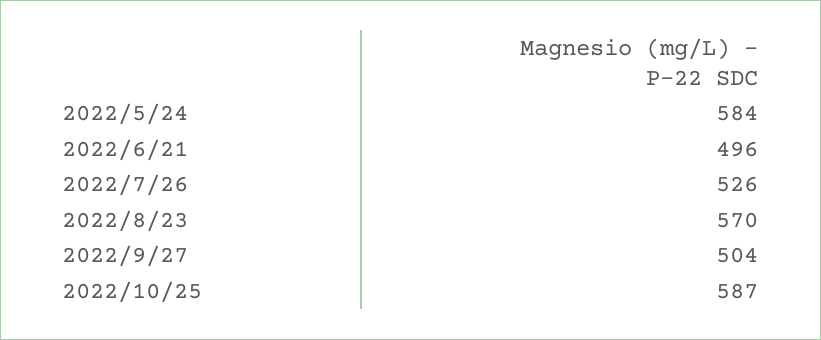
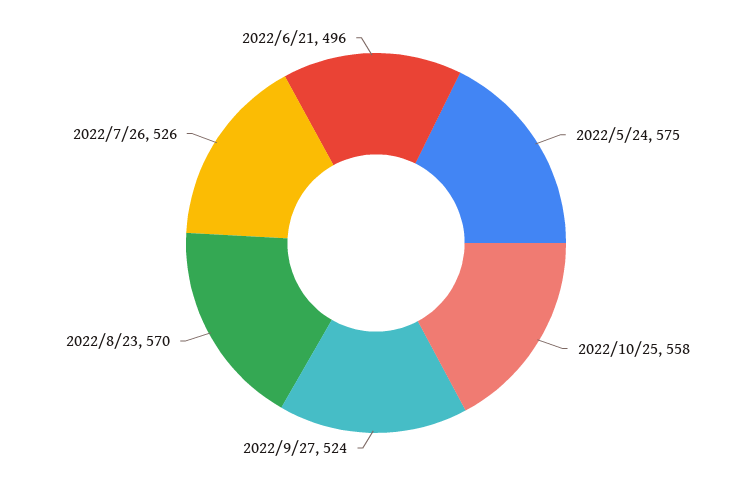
2022/5/24: 584 -> 575
2022/9/27: 504 -> 524
2022/10/25: 587 -> 558

